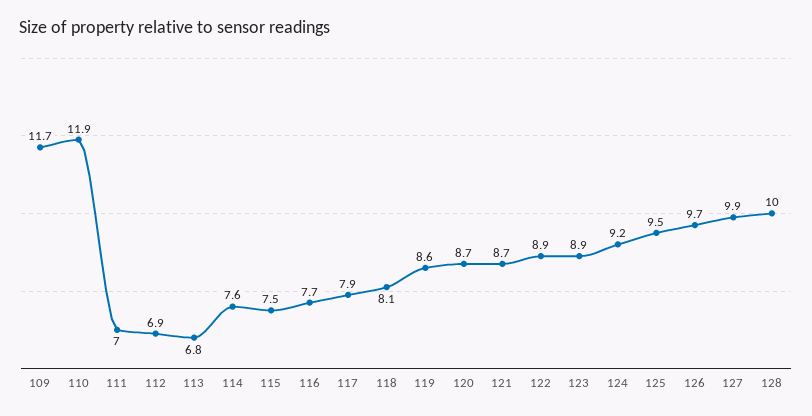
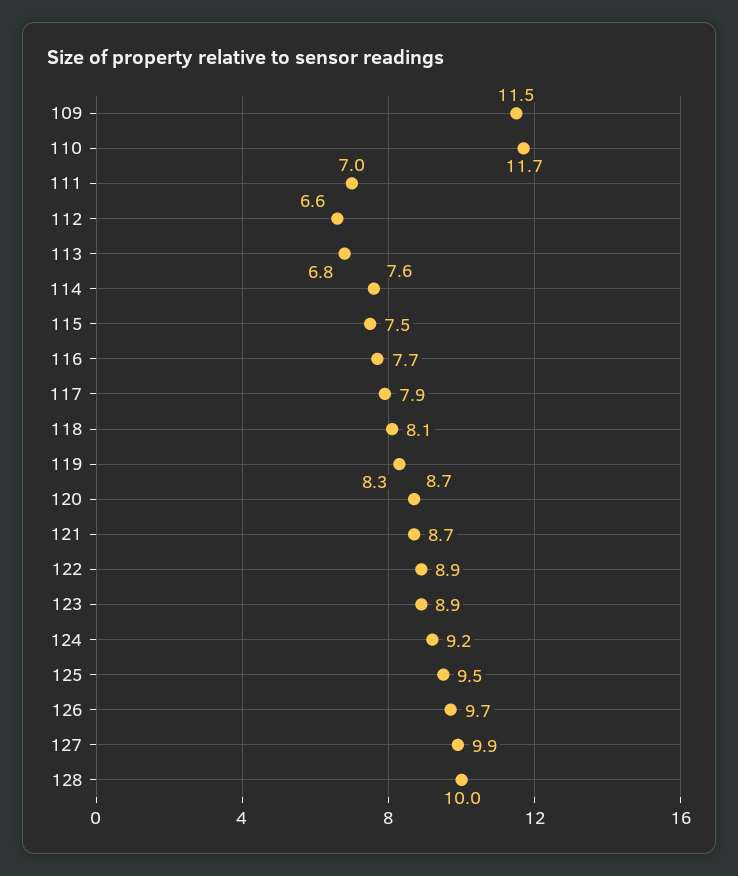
109: 11.7 -> 11.5
110: 11.9 -> 11.7
112: 6.9 -> 6.6
119: 8.6 -> 8.3

